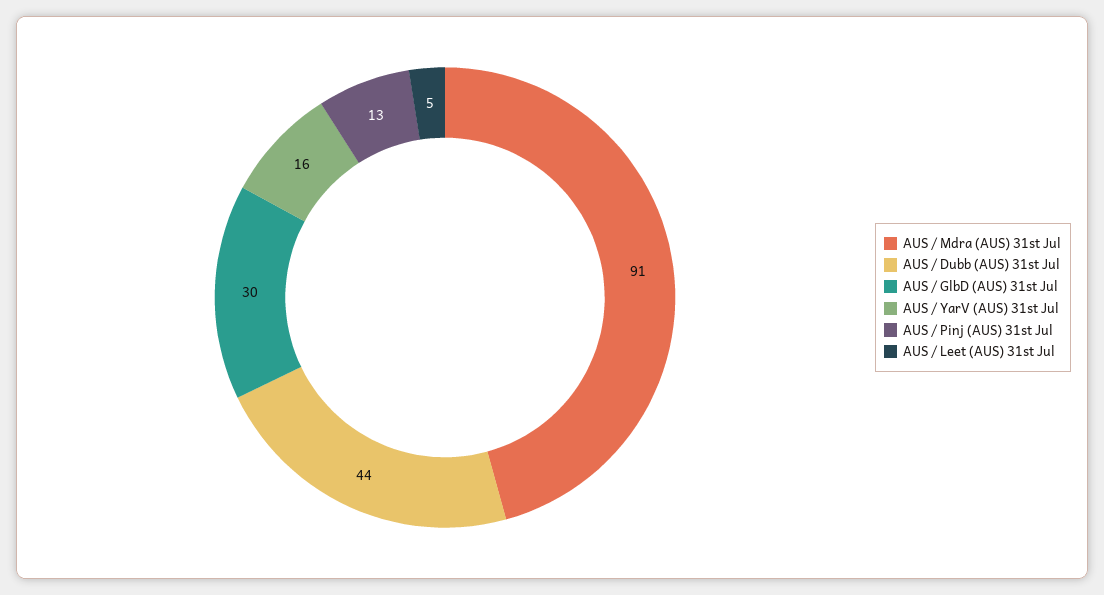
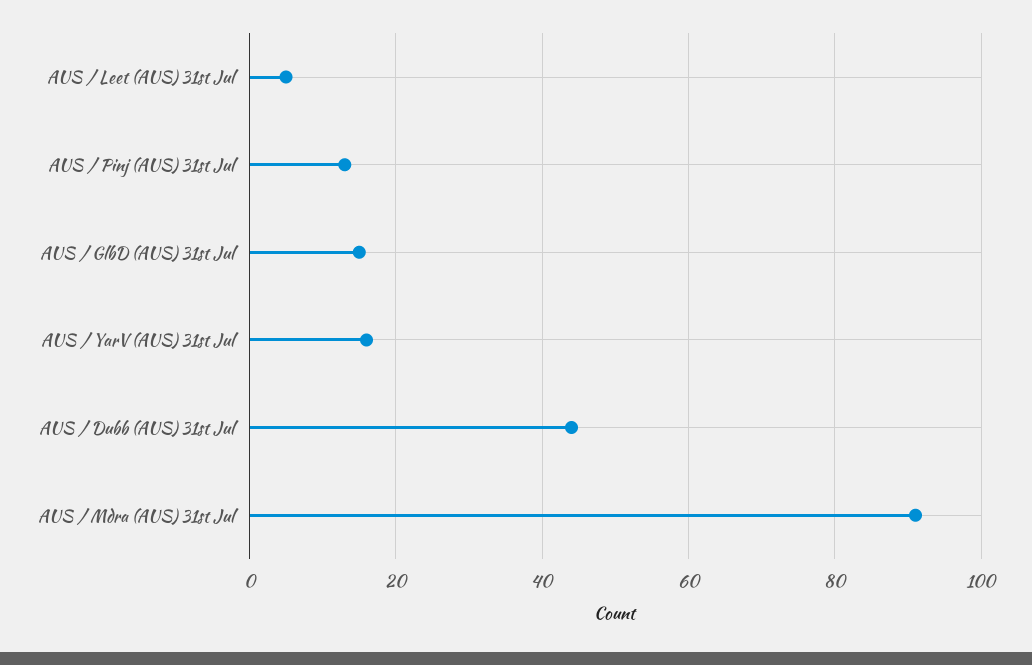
AUS / GlbD (AUS) 31st Jul: 30 -> 15

